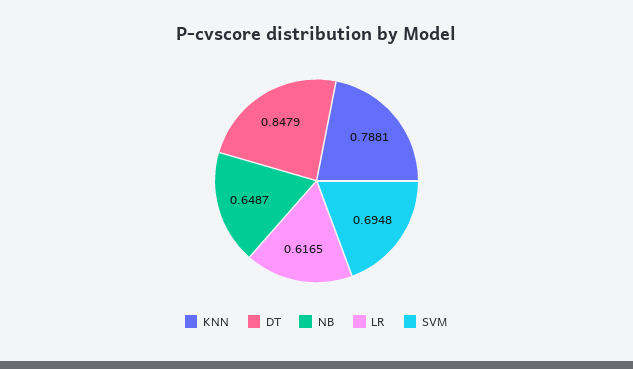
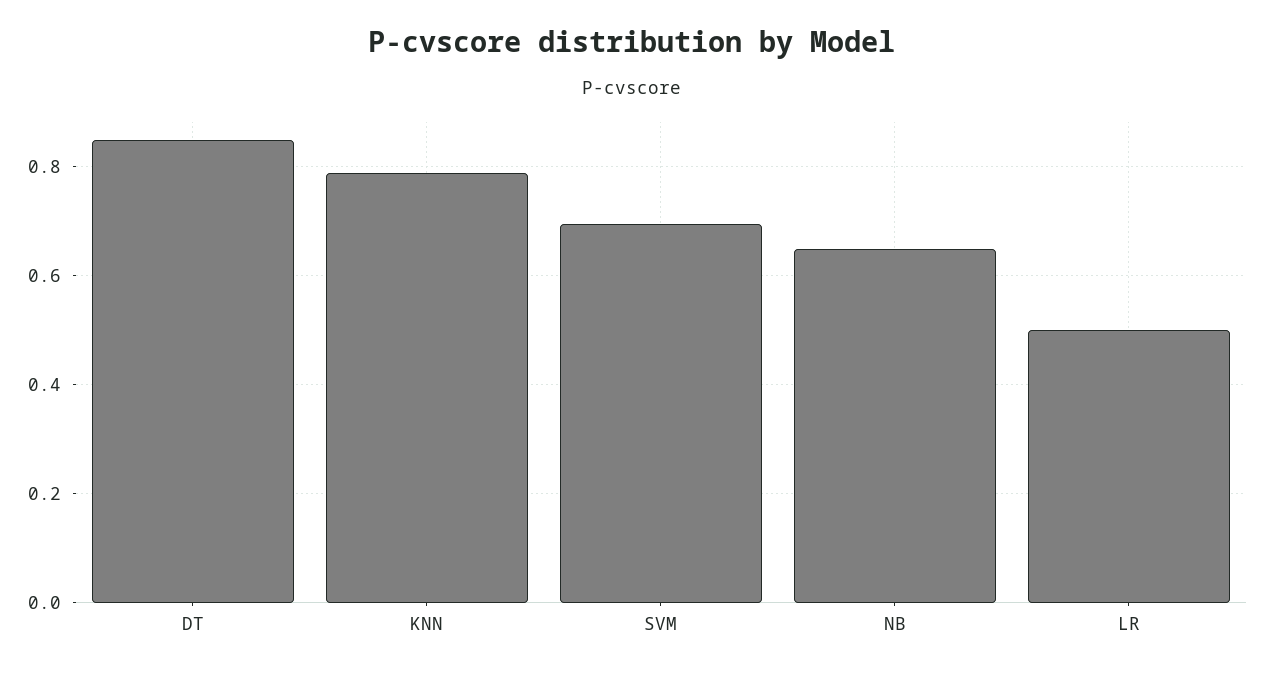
LR: 0.6165 -> 0.5

